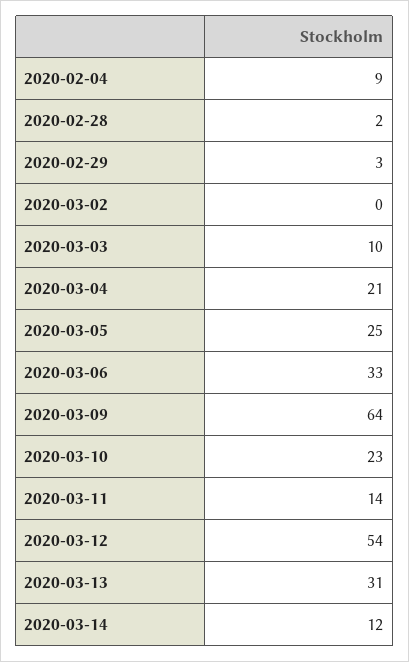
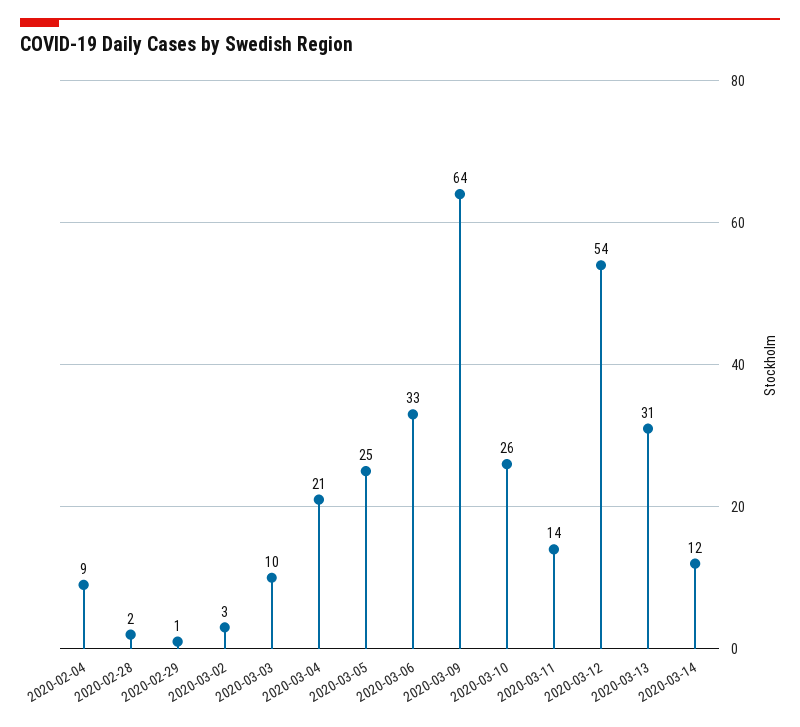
2020-02-29: 3 -> 1
2020-03-02: 0 -> 3
2020-03-10: 23 -> 26

